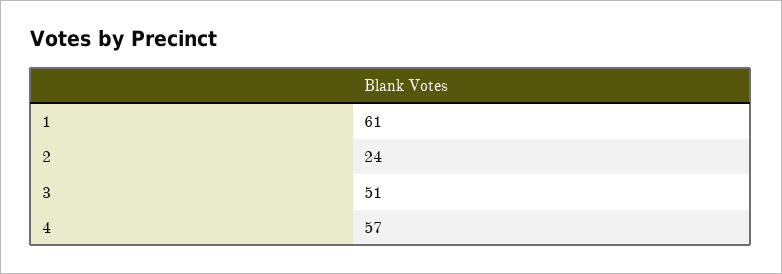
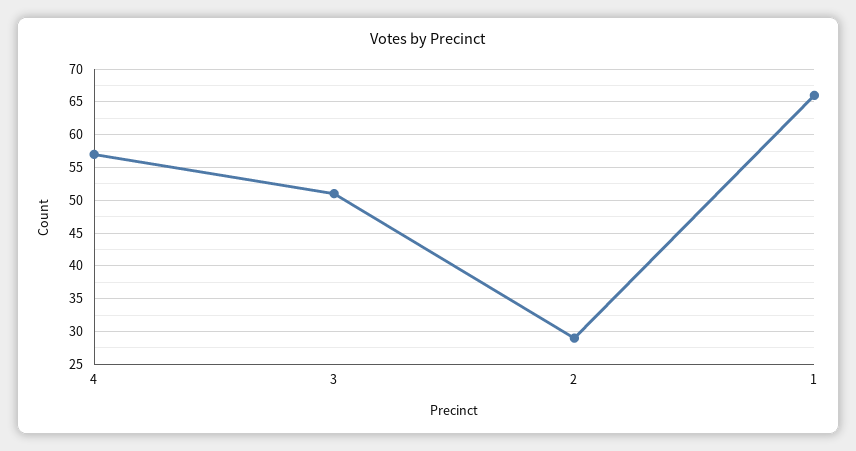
1: 61 -> 66
2: 24 -> 29

